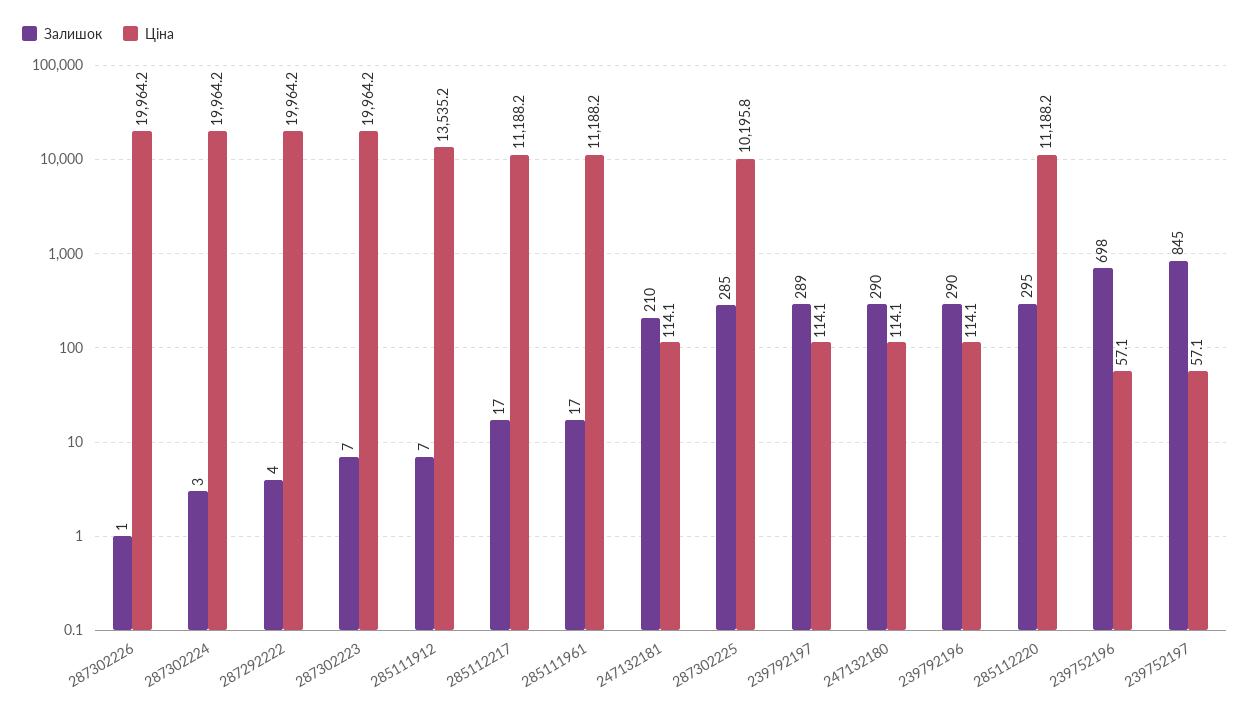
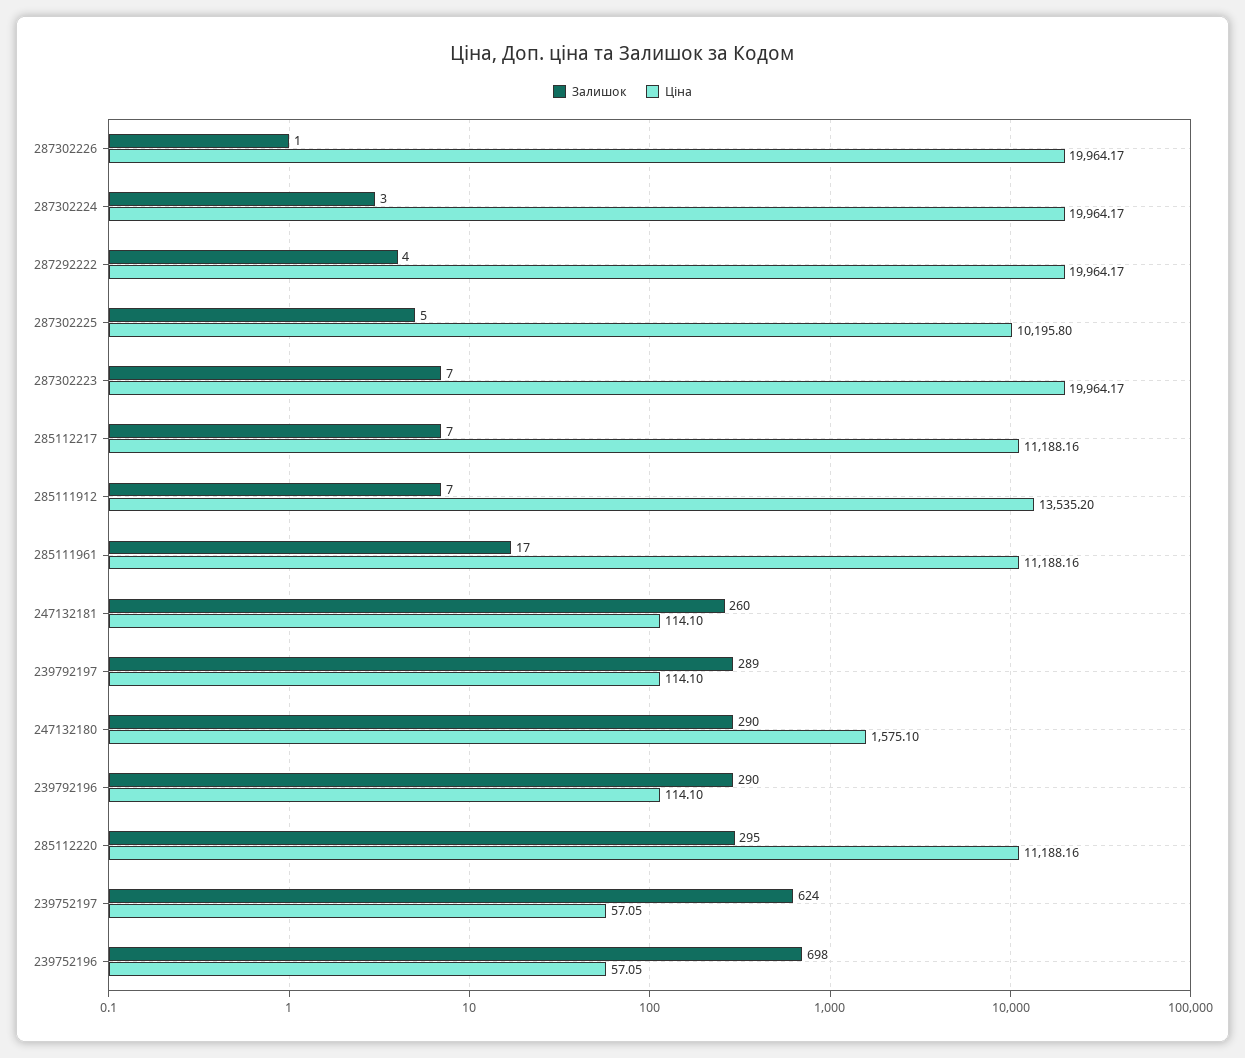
Залишок, 285112217: 17 -> 7
Залишок, 247132181: 210 -> 260
Залишок, 287302225: 285 -> 5
Ціна, 247132180: 114.1 -> 1575.1
Залишок, 239752197: 845 -> 624

